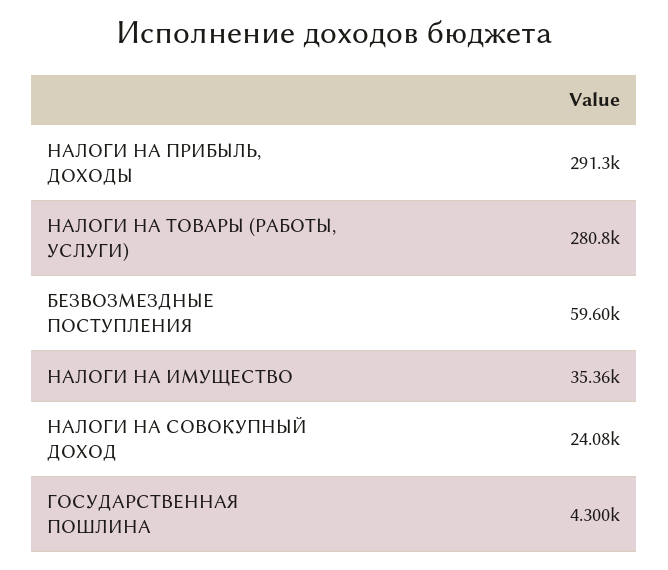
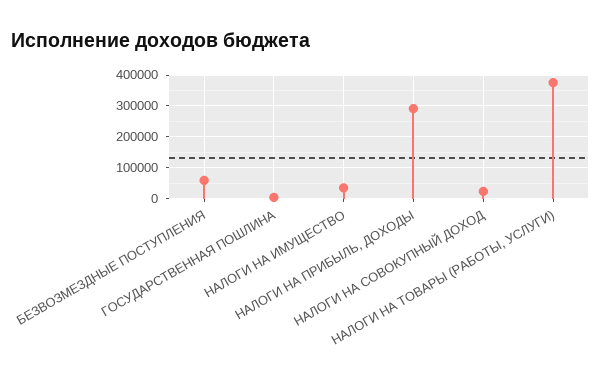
НАЛОГИ НА ТОВАРЫ (РАБОТЫ, УСЛУГИ): 280800 -> 380000

